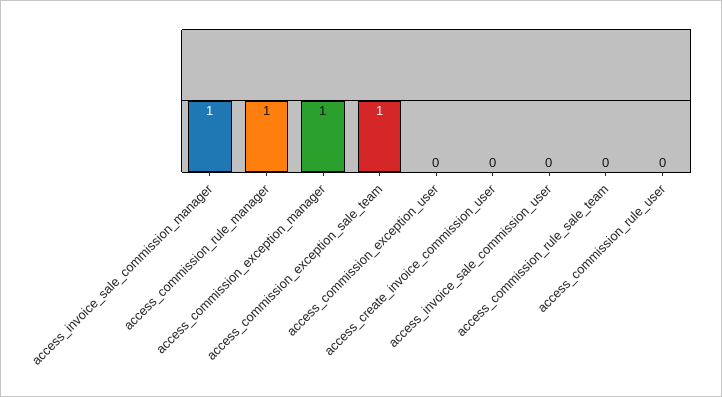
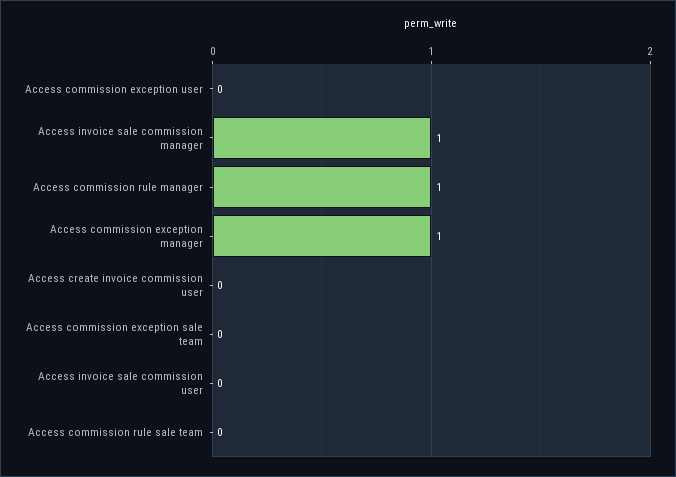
access_commission_exception_sale_team: 1 -> 0
access_commission_rule_user: 0 -> none

